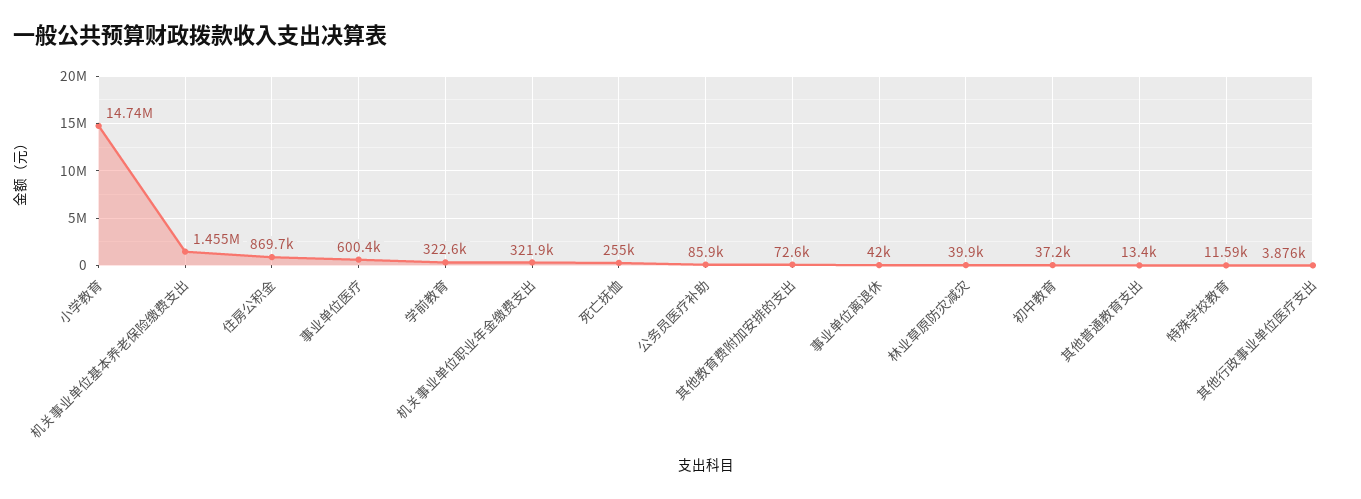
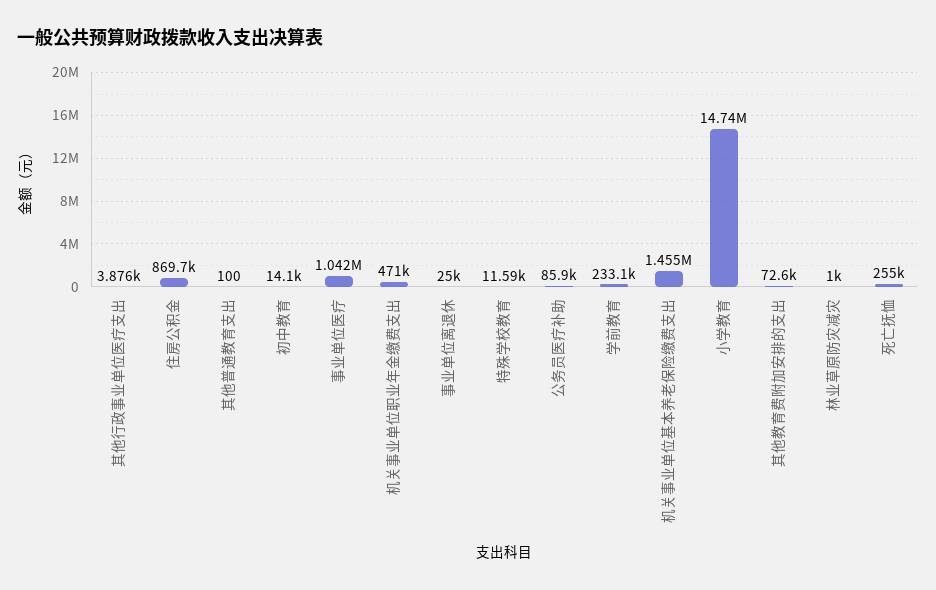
事业单位医疗: 600400 -> 1042000
学前教育: 322600 -> 233100
机关事业单位职业年金缴费支出: 321900 -> 471000
事业单位离退休: 42000 -> 25000
林业草原防灾减灾: 39900 -> 1000
初中教育: 37200 -> 14100
其他普通教育支出: 13400 -> 100

